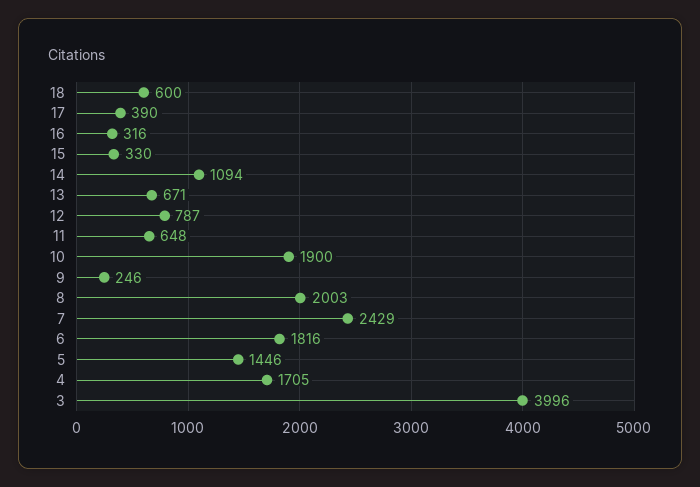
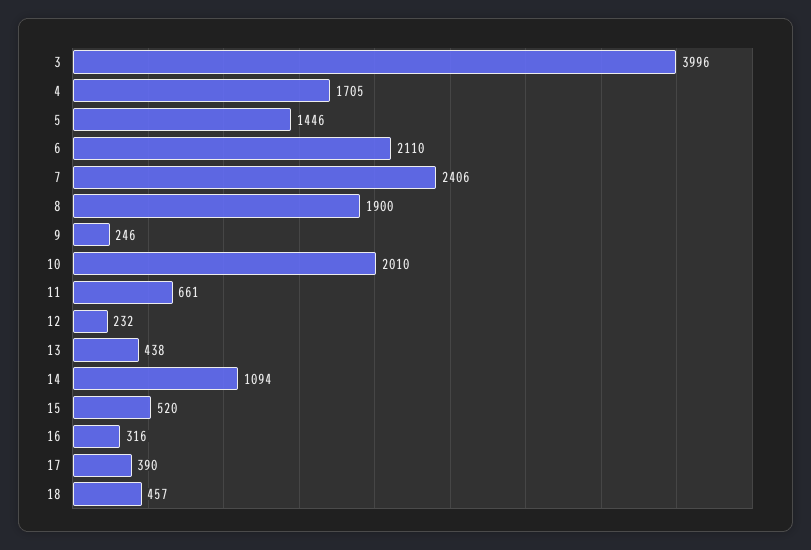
18: 600 -> 457
15: 330 -> 520
13: 671 -> 438
12: 787 -> 232
11: 648 -> 661
10: 1900 -> 2010
8: 2003 -> 1900
7: 2429 -> 2406
6: 1816 -> 2110

